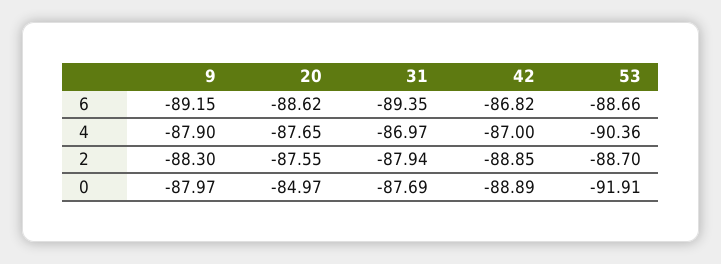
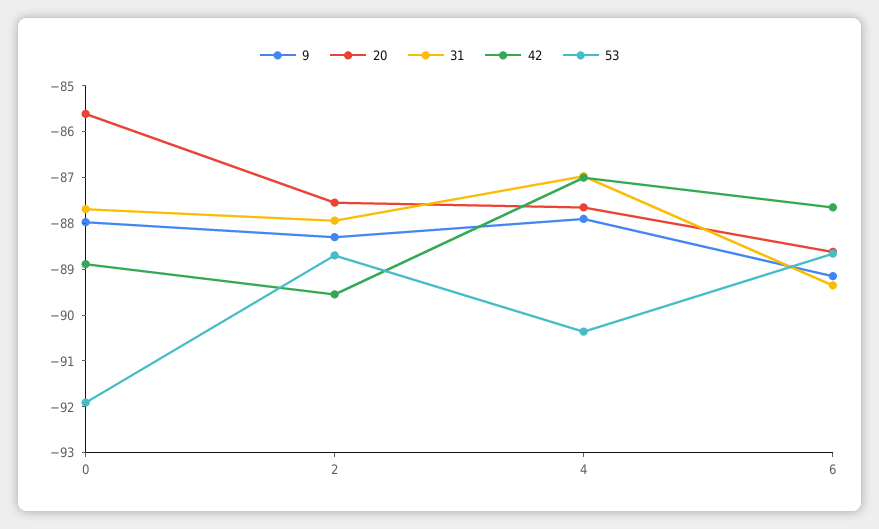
42, 6: -86.82 -> -87.6
42, 2: -88.85 -> -89.6
20, 0: -84.97 -> -85.6

